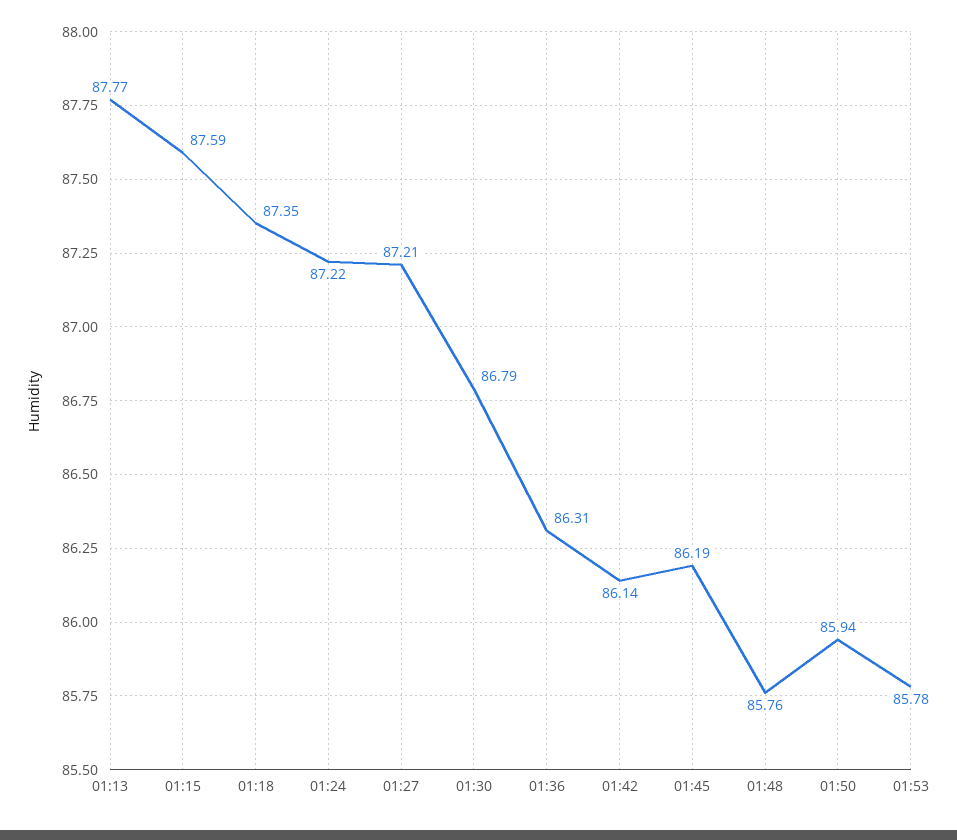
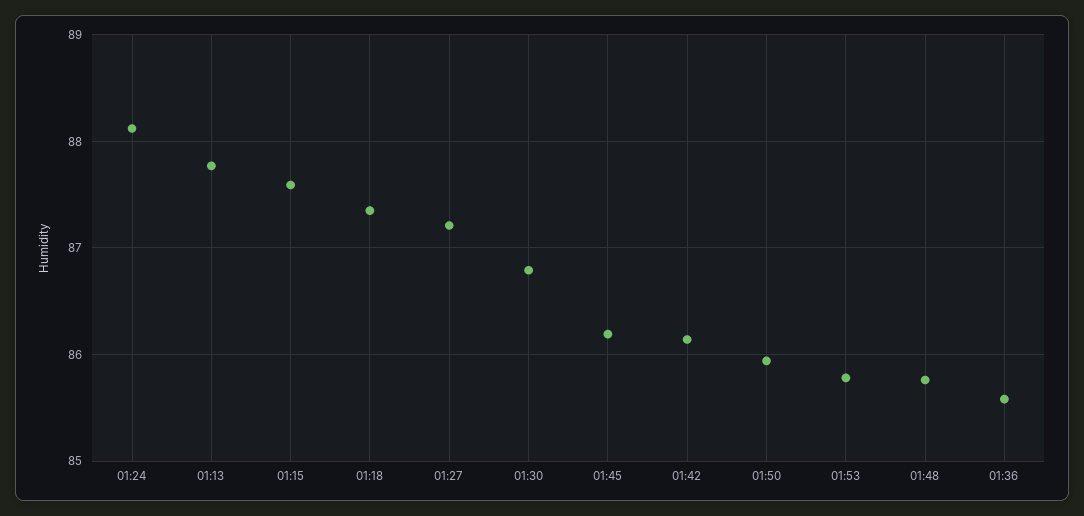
01:24: 87.22 -> 88.1
01:36: 86.31 -> 85.6

